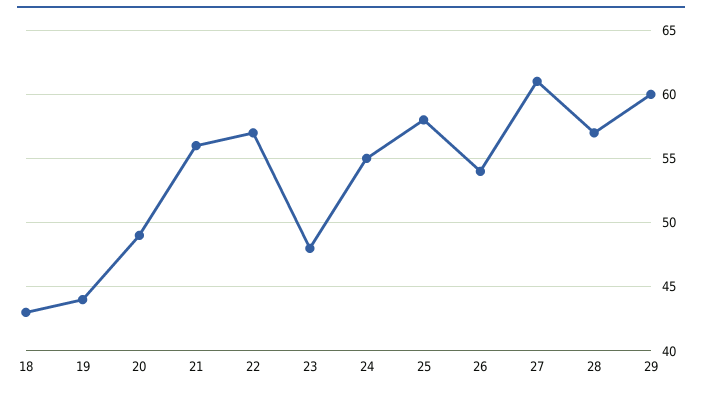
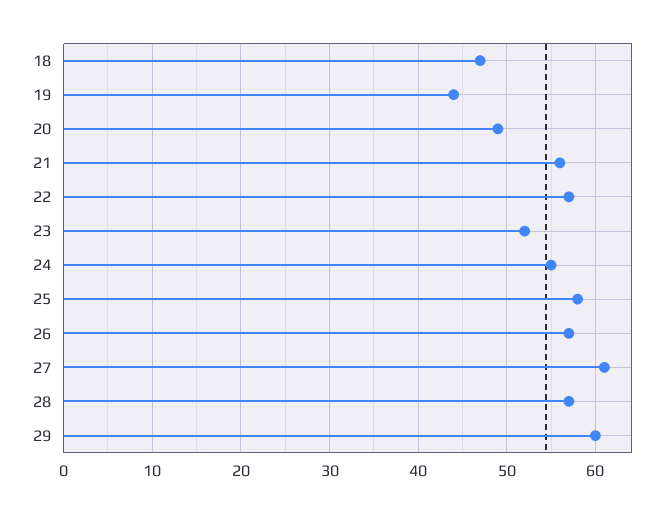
18: 43 -> 47
23: 48 -> 52
26: 54 -> 57

